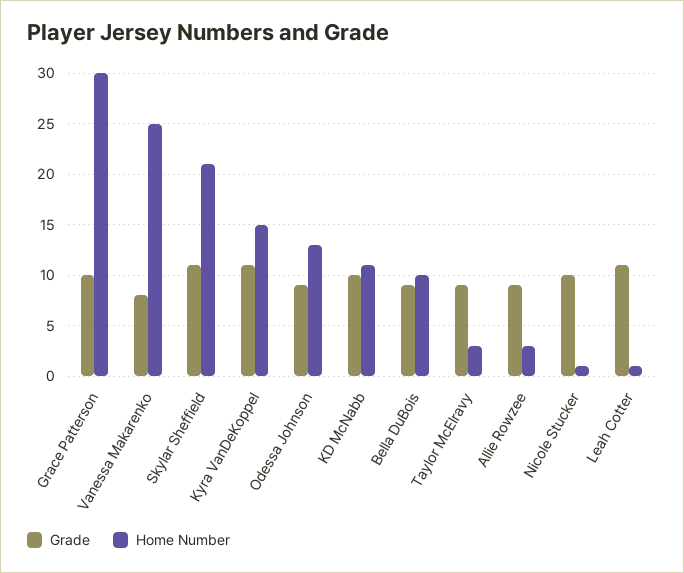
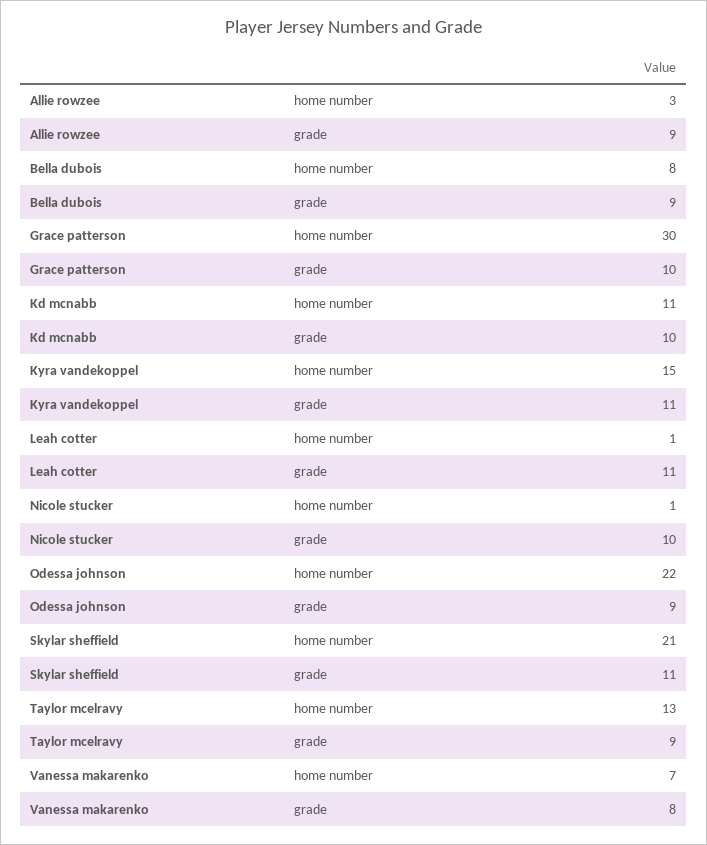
Home Number, Vanessa Makarenko: 25 -> 7
Home Number, Odessa Johnson: 13 -> 22
Home Number, Bella DuBois: 10 -> 8
Home Number, Taylor McElravy: 3 -> 13

